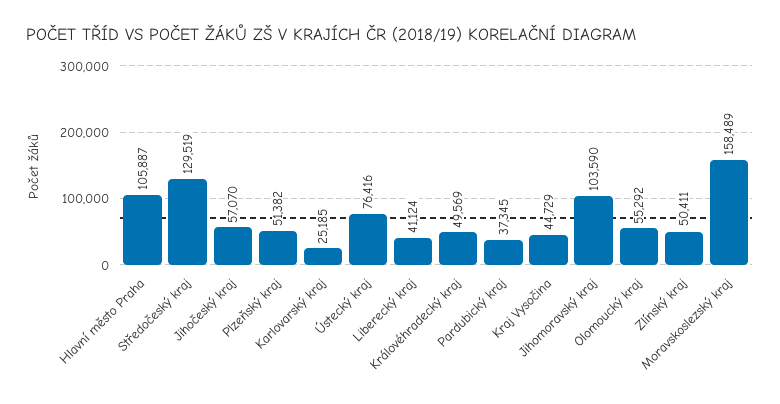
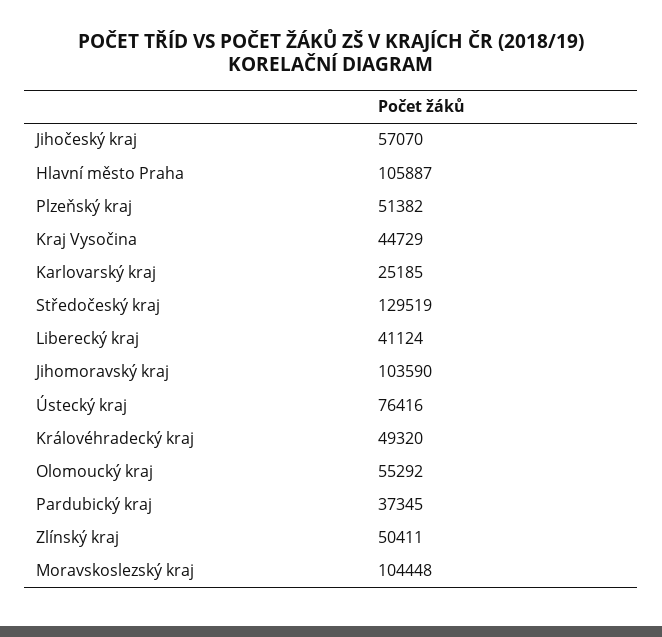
Královéhradecký kraj: 49569 -> 49320
Moravskoslezský kraj: 158489 -> 104448

